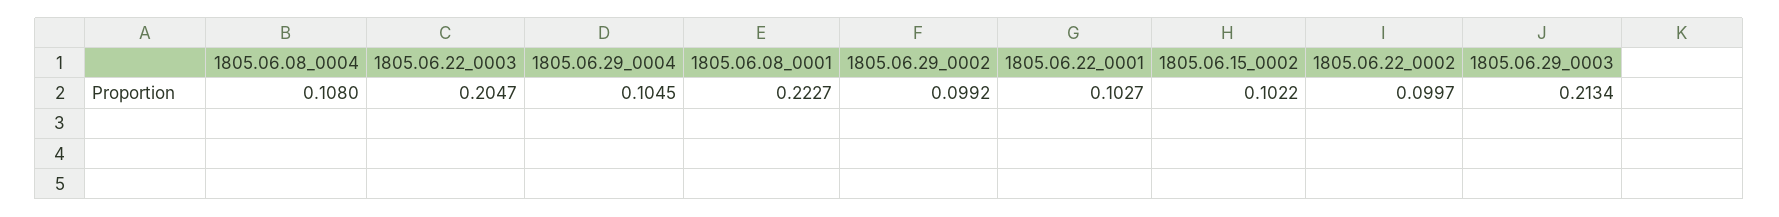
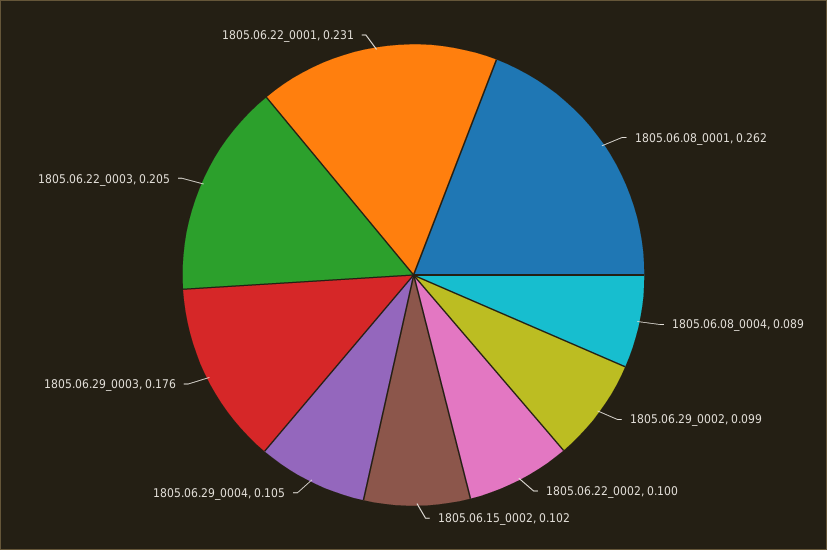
1805.06.08_0004: 0.108 -> 0.089
1805.06.08_0001: 0.2227 -> 0.262
1805.06.22_0001: 0.1027 -> 0.231
1805.06.29_0003: 0.2134 -> 0.176

